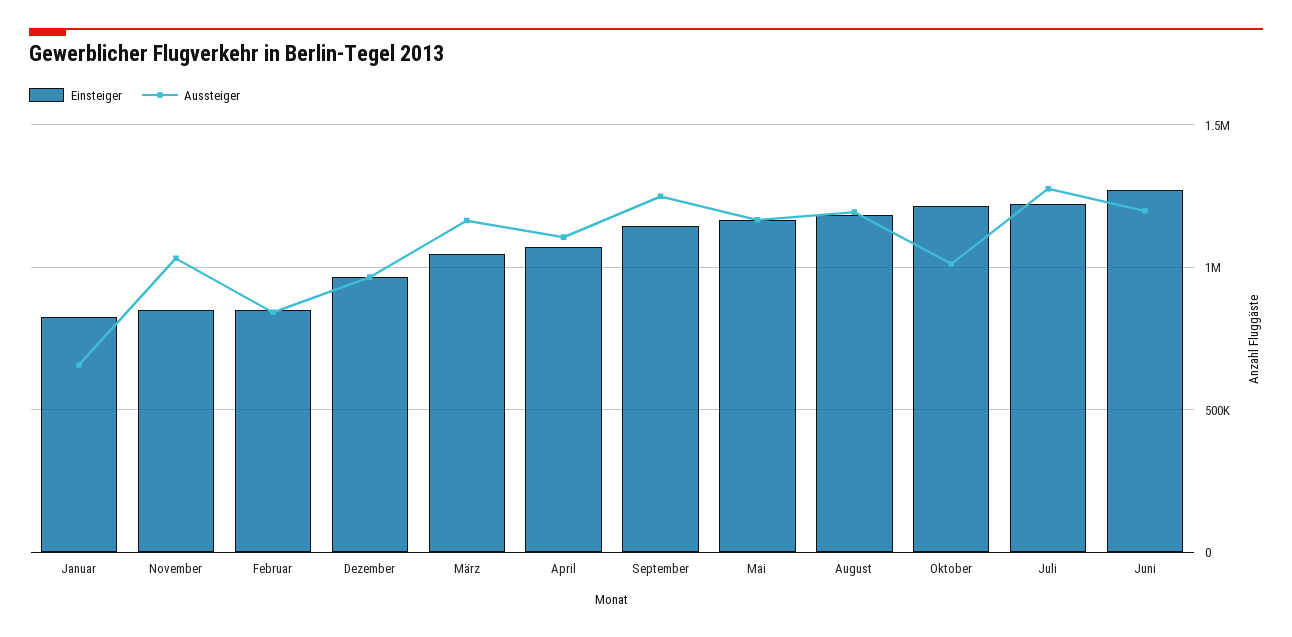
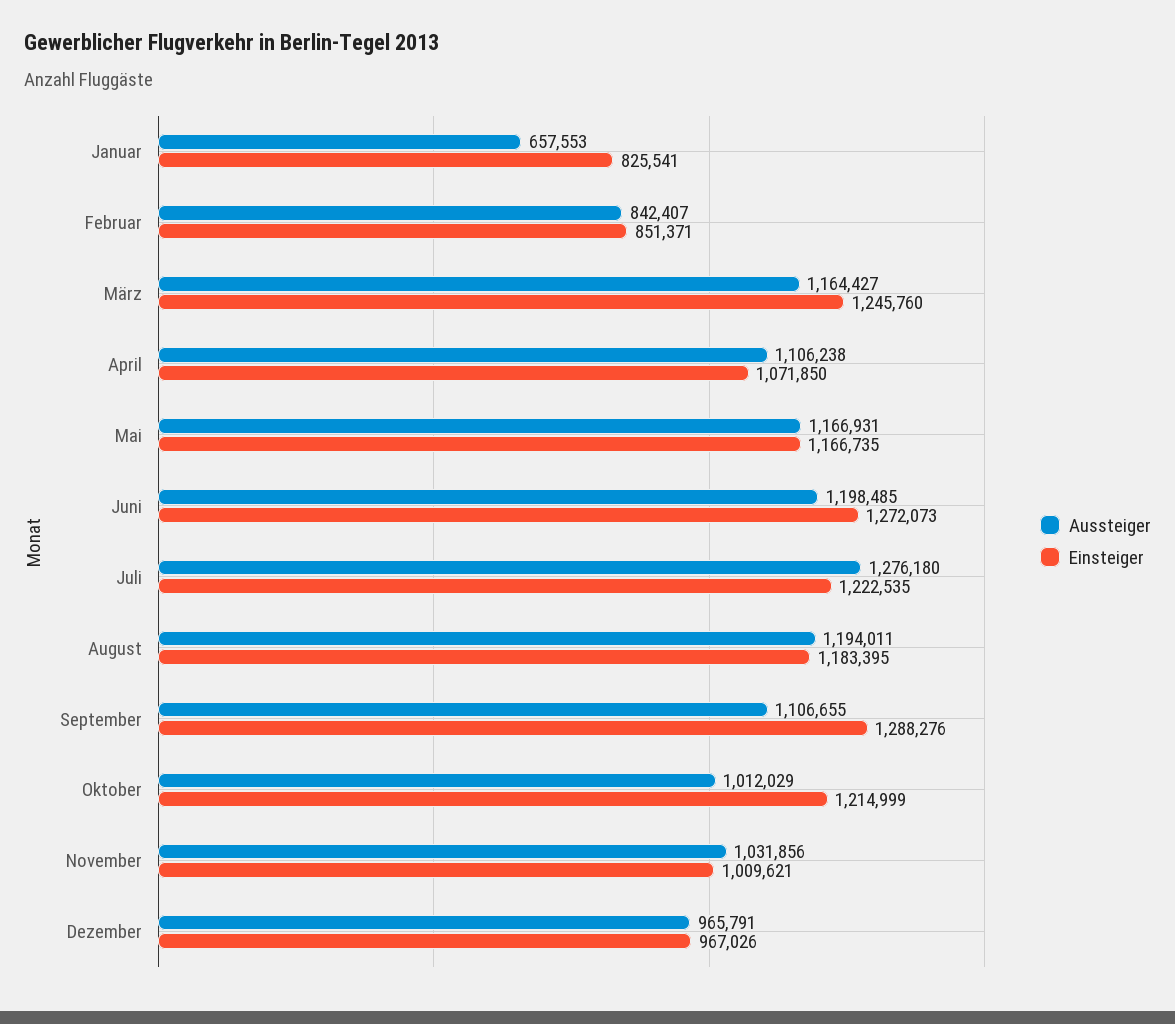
Einsteiger, November: 850000 -> 1009621
Einsteiger, März: 1050000 -> 1245760
Einsteiger, September: 1150000 -> 1288276
Aussteiger, September: 1250000 -> 1106655

